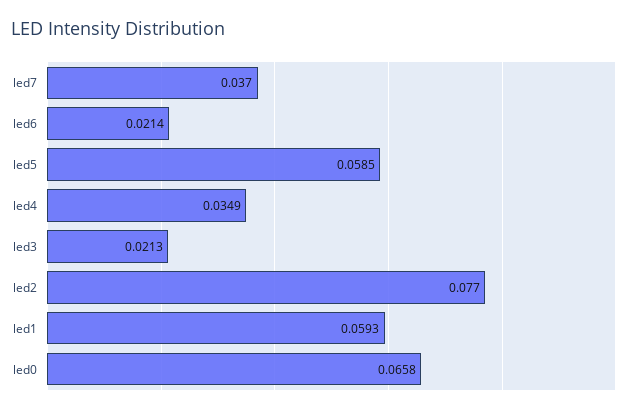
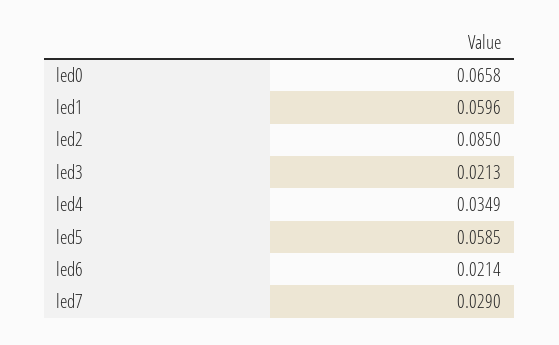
led7: 0.037 -> 0.029
led2: 0.077 -> 0.085
led1: 0.0593 -> 0.0596

